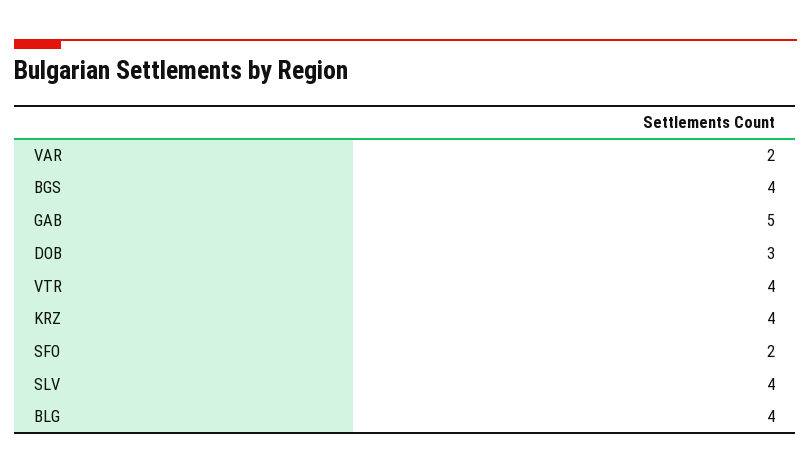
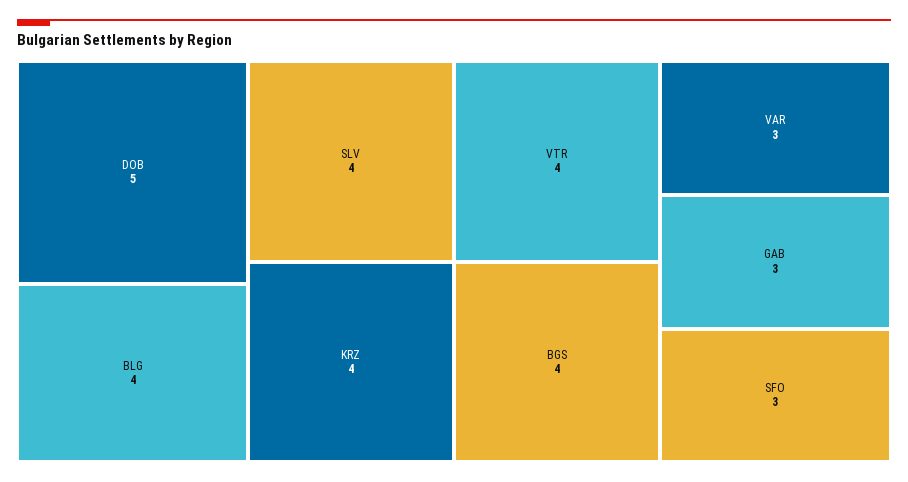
VAR: 2 -> 3
GAB: 5 -> 3
DOB: 3 -> 5
SFO: 2 -> 3

